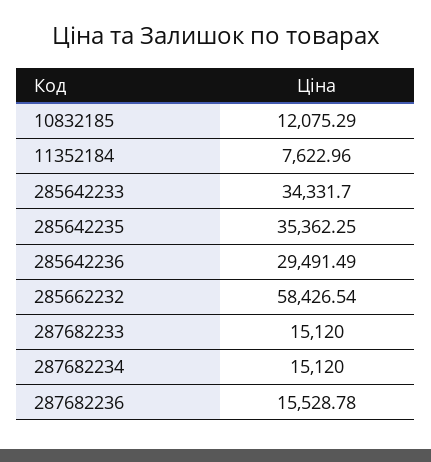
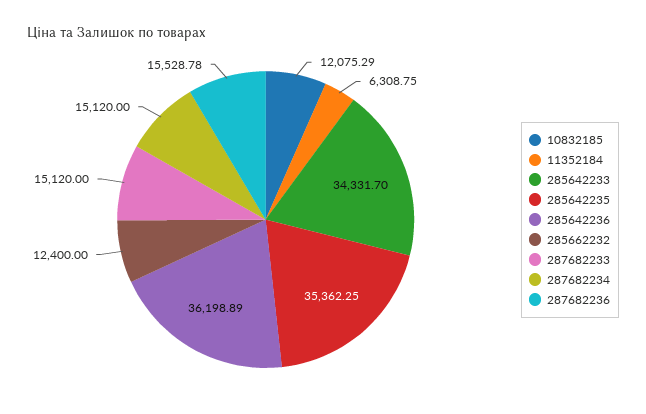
11352184: 7622.96 -> 6308.75
285642236: 29491.49 -> 36198.89
285662232: 58426.54 -> 12400

